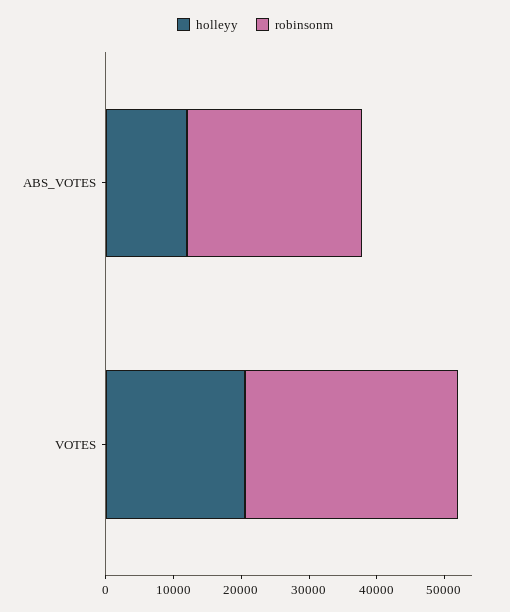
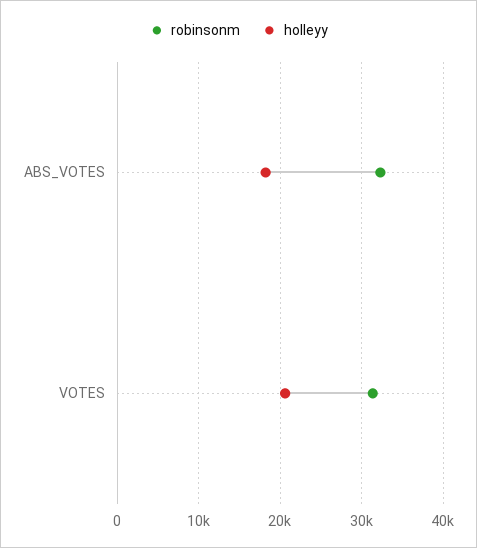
holleyy, ABS_VOTES: 12000 -> 18000
robinsonm, ABS_VOTES: 26000 -> 32000

